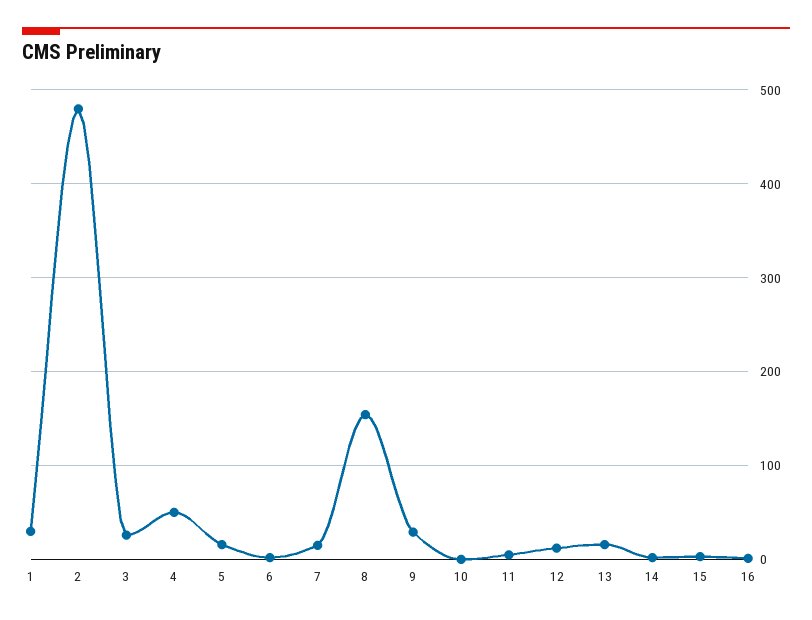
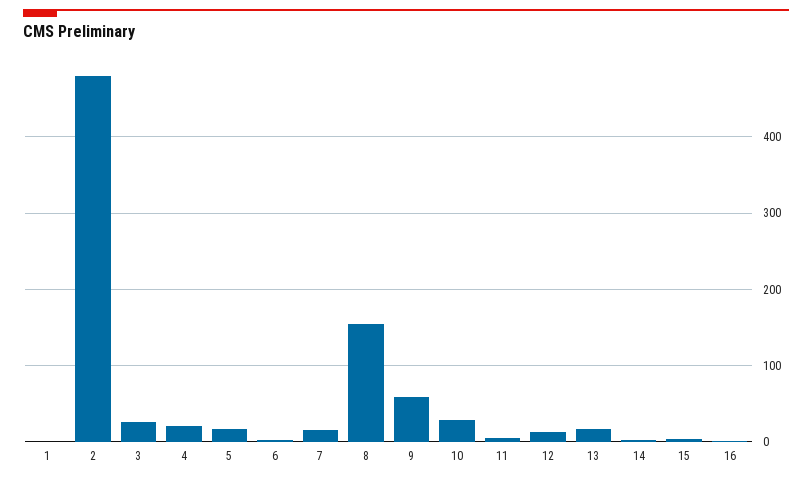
1: 30 -> 0
4: 50 -> 20
9: 30 -> 60
10: 0 -> 30

